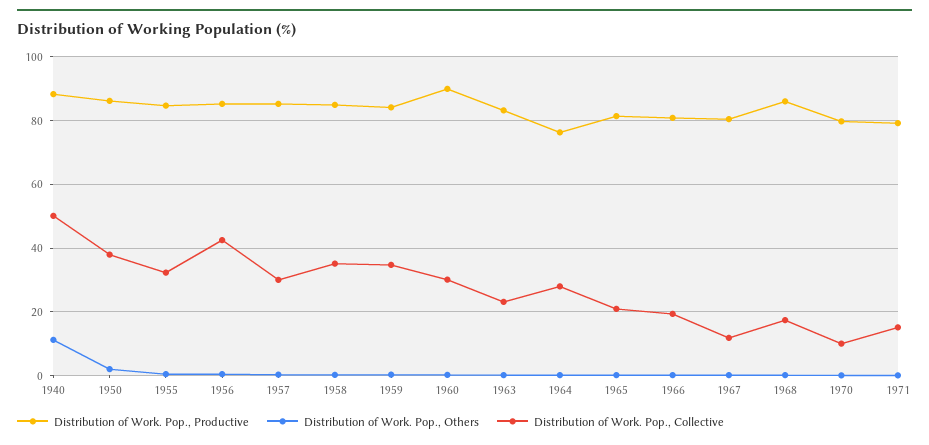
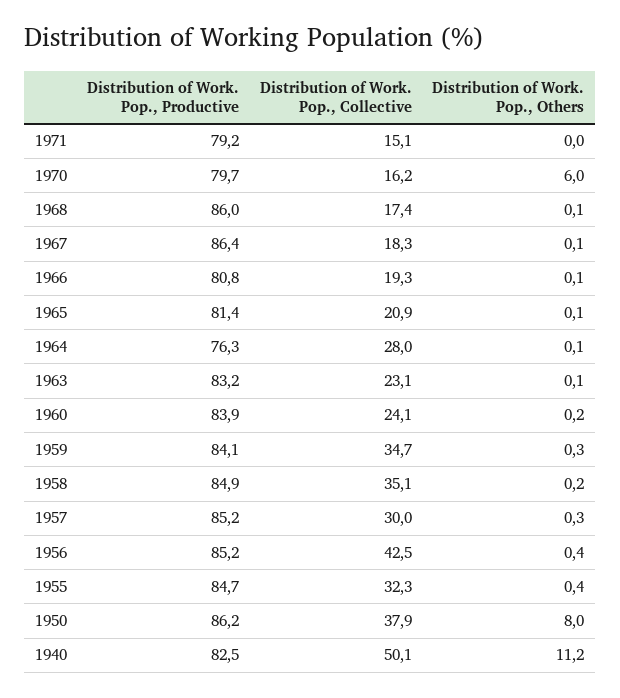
Distribution of Work. Pop., Productive, 1940: 88 -> 82.5
Distribution of Work. Pop., Others, 1950: 2 -> 8
Distribution of Work. Pop., Productive, 1960: 90 -> 83.9
Distribution of Work. Pop., Collective, 1960: 30 -> 24.1
Distribution of Work. Pop., Productive, 1967: 80 -> 86.4
Distribution of Work. Pop., Collective, 1967: 12 -> 18.3
Distribution of Work. Pop., Others, 1970: 0 -> 6
Distribution of Work. Pop., Collective, 1970: 10 -> 16.2

